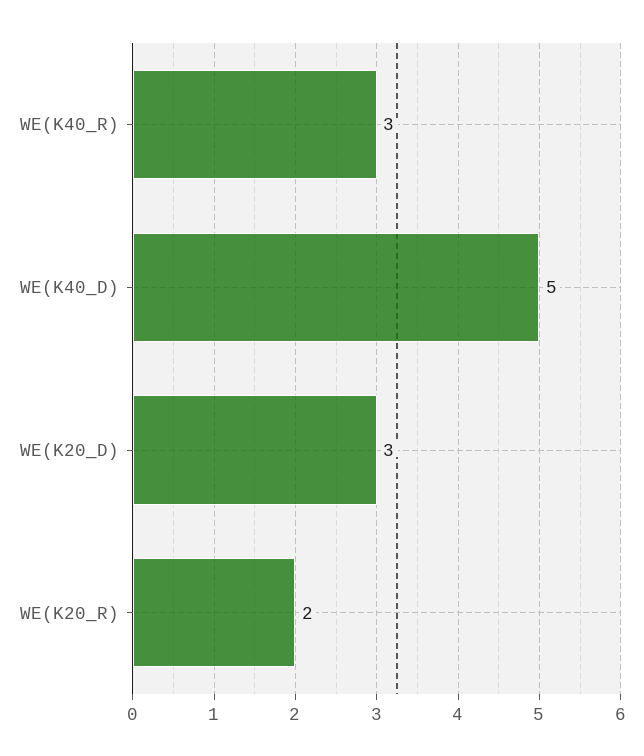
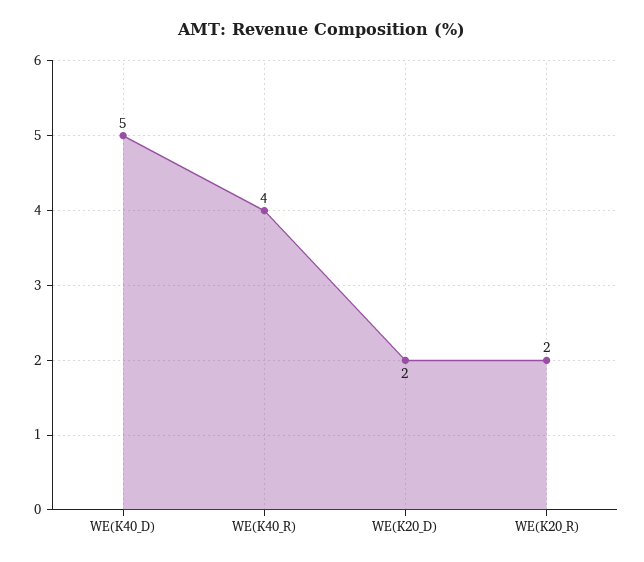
WE(K40_R): 3 -> 4
WE(K20_D): 3 -> 2

